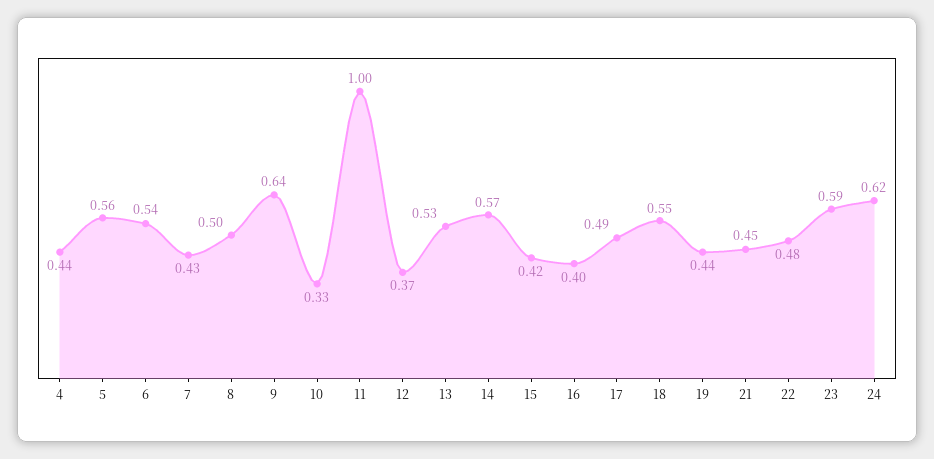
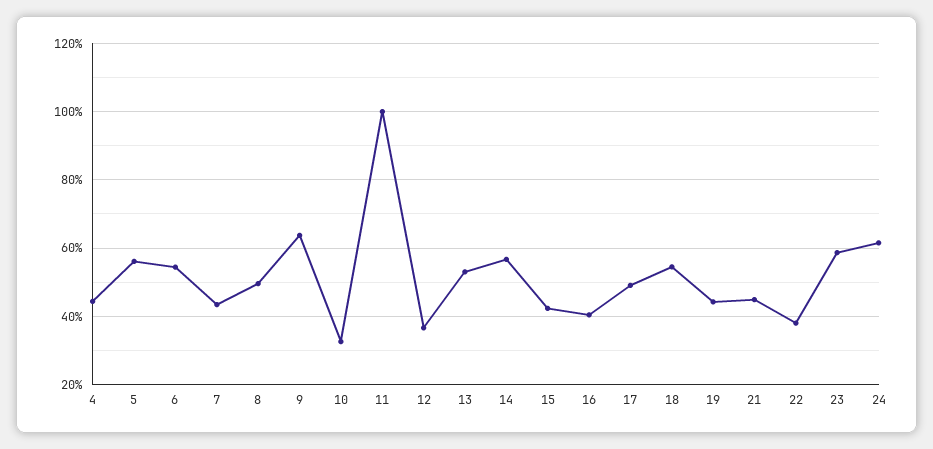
22: 0.48 -> 0.38

